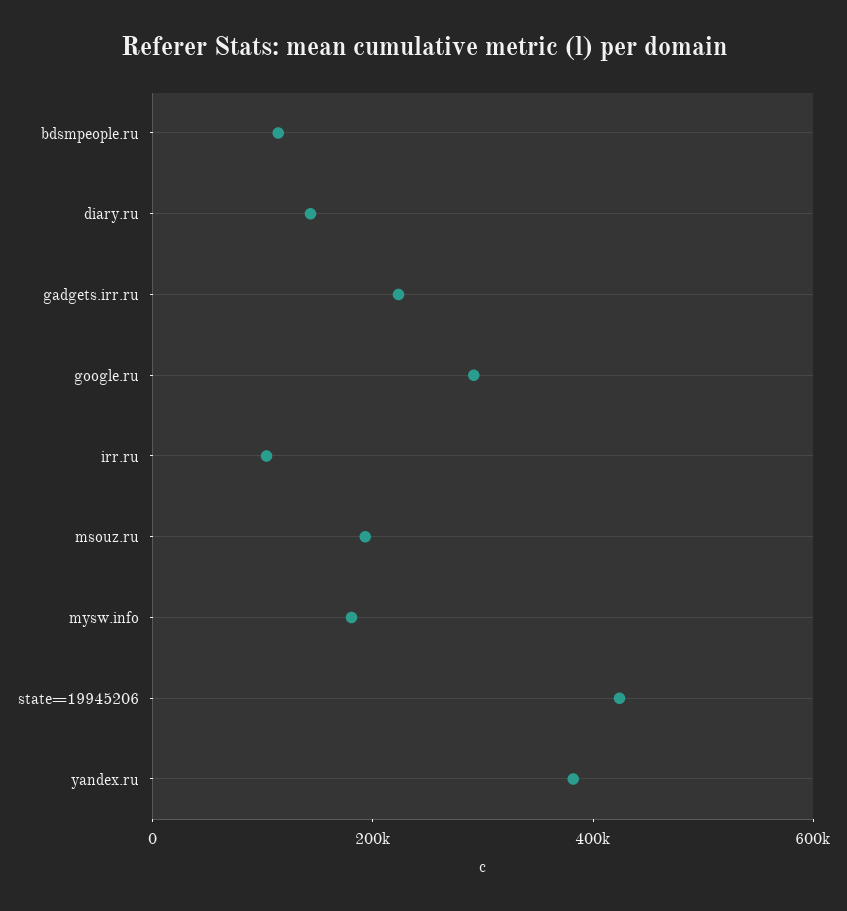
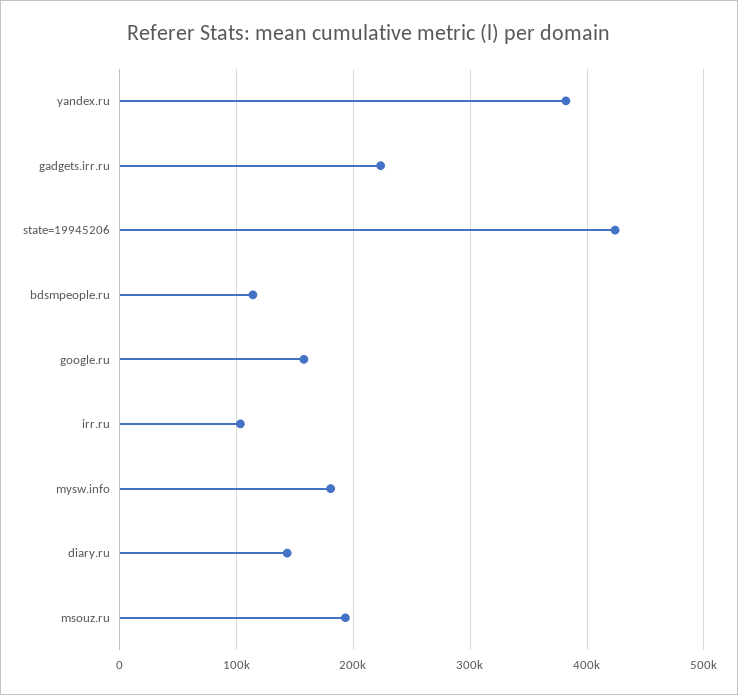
google.ru: 300000 -> 160000

